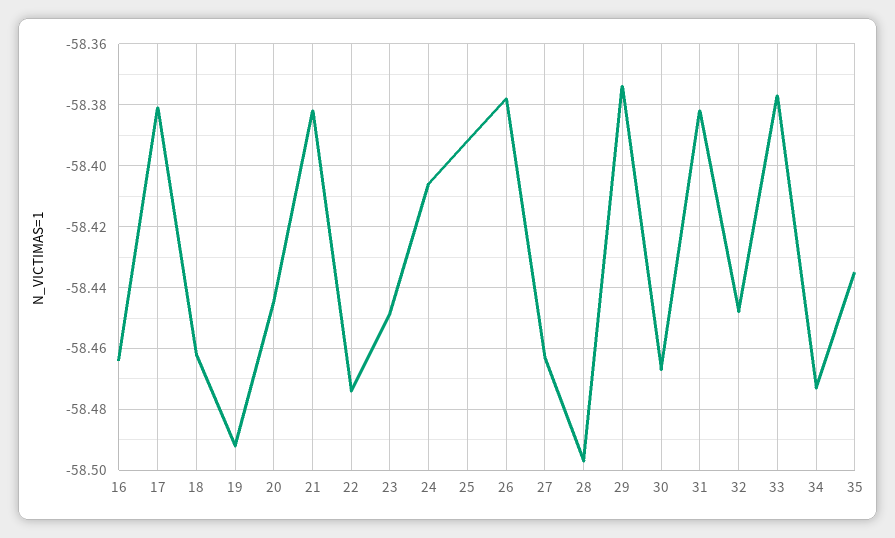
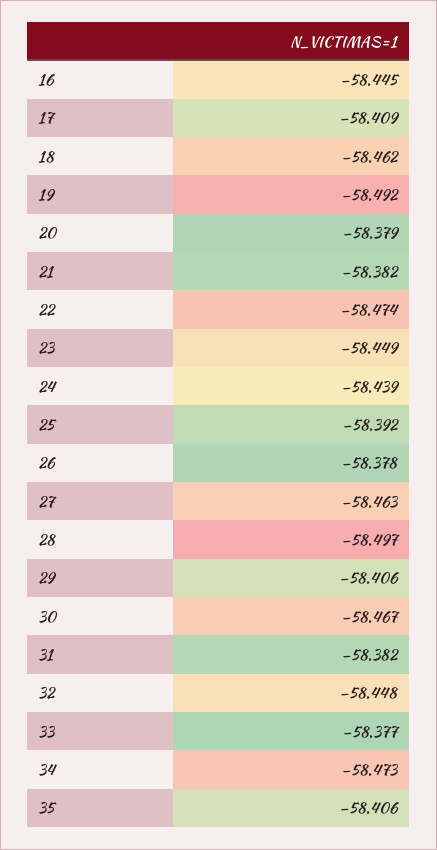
16: -58.465 -> -58.445
17: -58.38 -> -58.409
20: -58.445 -> -58.379
24: -58.405 -> -58.439
29: -58.375 -> -58.406
35: -58.435 -> -58.406

